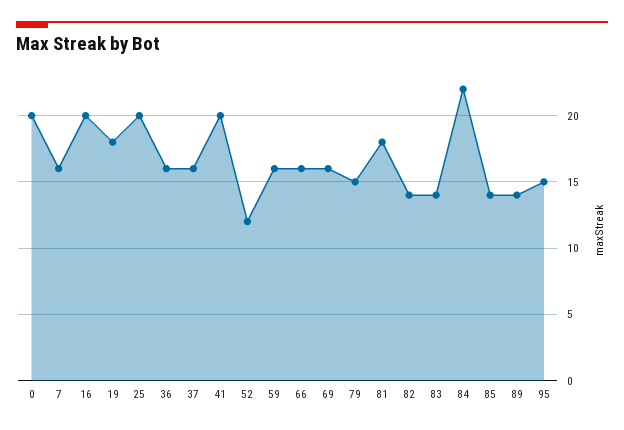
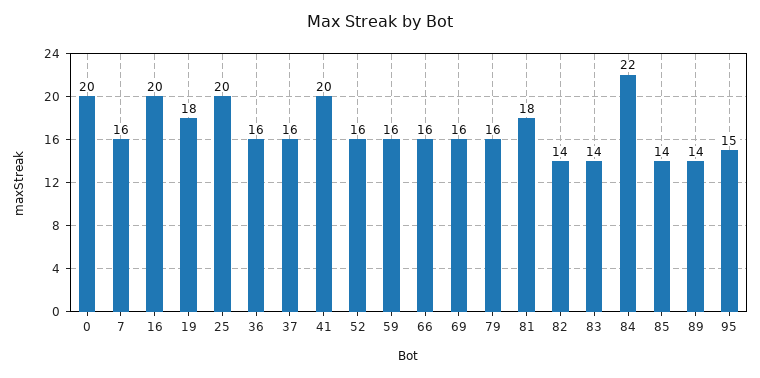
52: 12 -> 16
79: 15 -> 16

